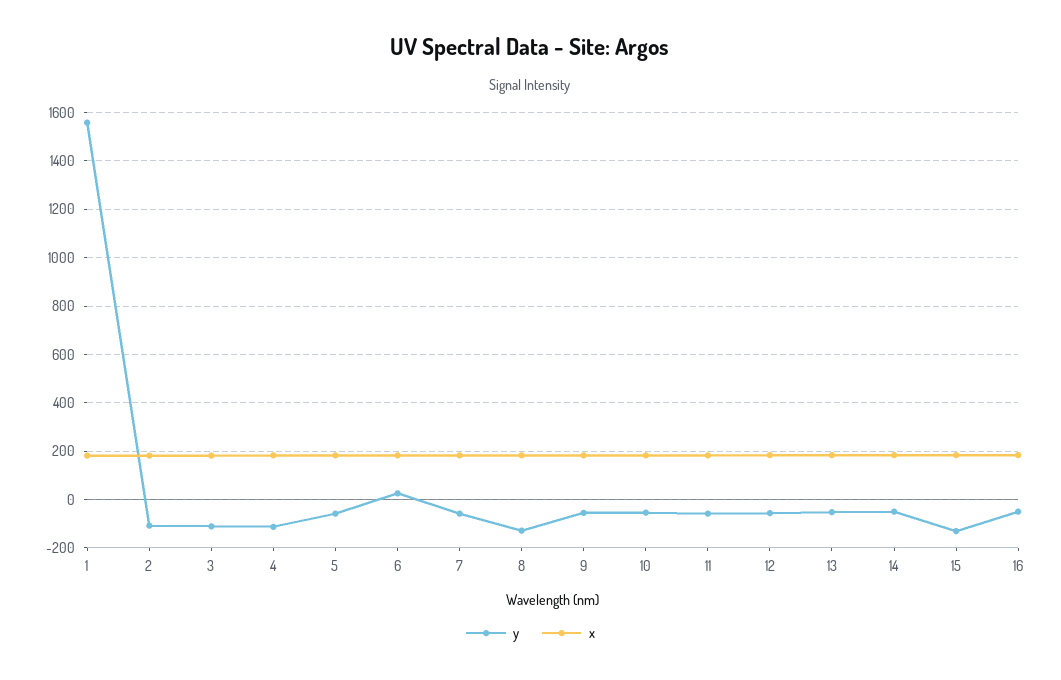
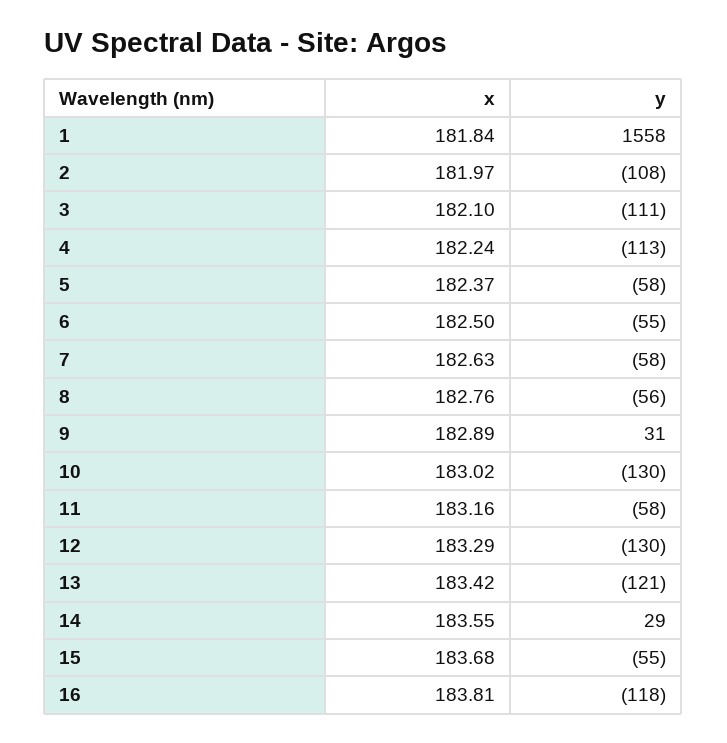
y, 6: 25 -> -55
y, 8: -125 -> -56
y, 9: -50 -> 31
y, 10: -50 -> -130
y, 12: -50 -> -130
y, 13: -50 -> -121
y, 14: -50 -> 29
y, 15: -125 -> -55
y, 16: -50 -> -118

